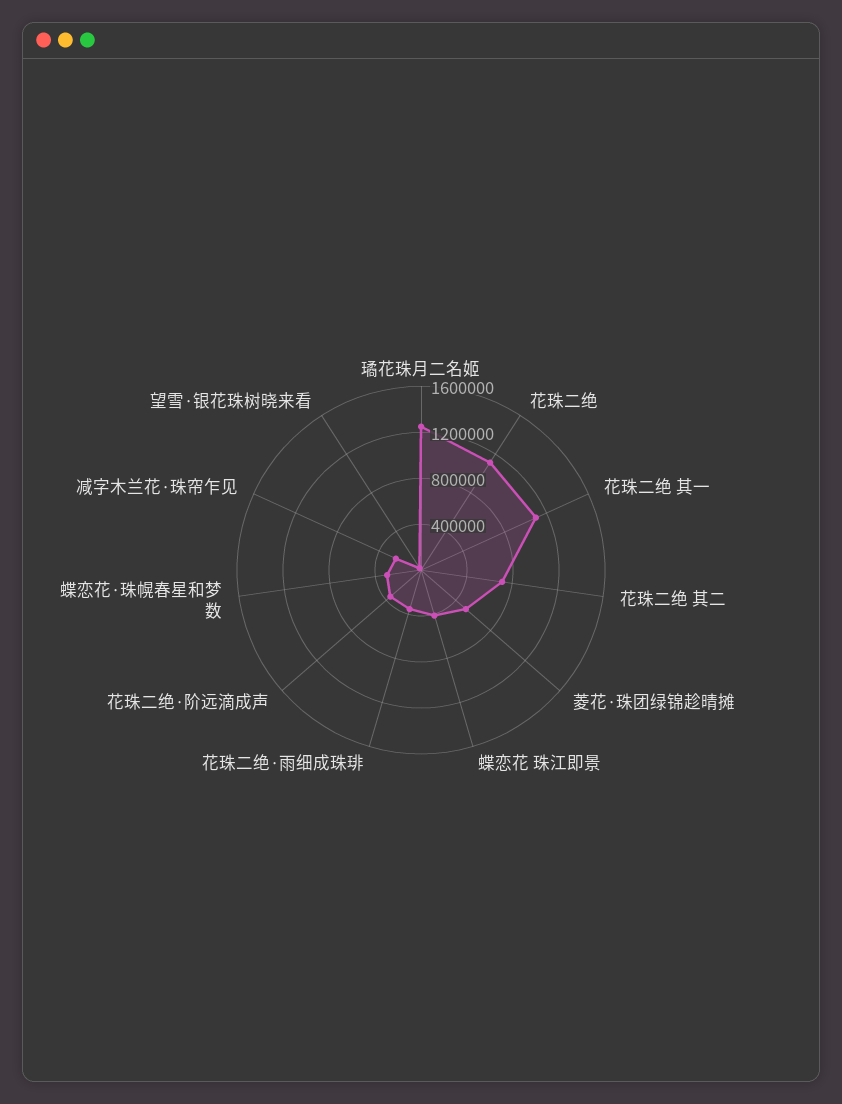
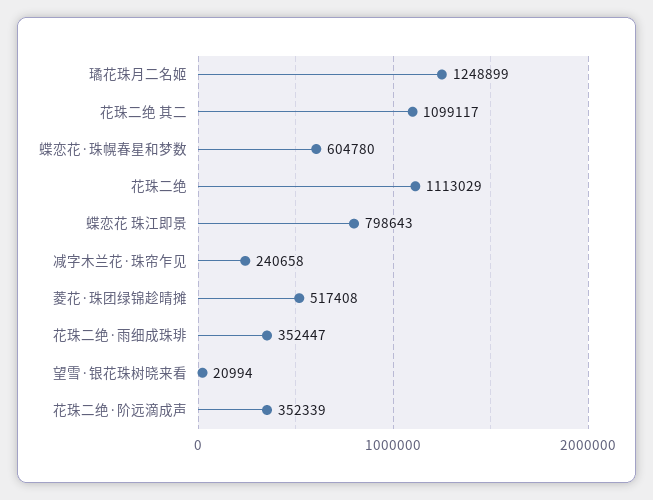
花珠二绝 其一: 1100000 -> none
花珠二绝 其二: 700000 -> 1099117
蝶恋花 珠江即景: 400000 -> 798643
蝶恋花·珠幌春星和梦数: 300000 -> 604780

